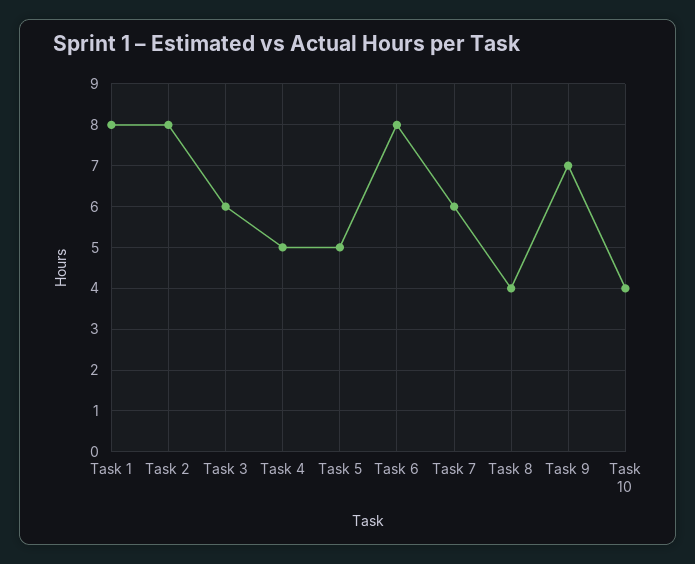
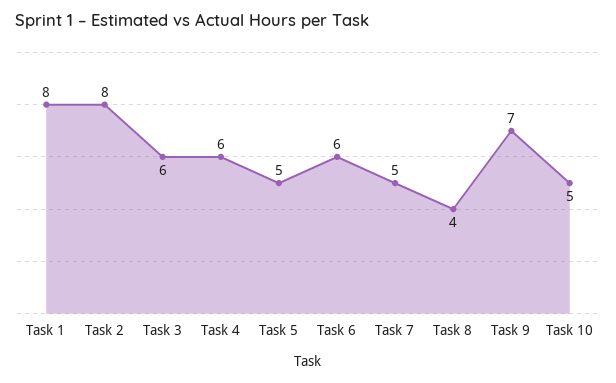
Task 4: 5 -> 6
Task 6: 8 -> 6
Task 7: 6 -> 5
Task 10: 4 -> 5

